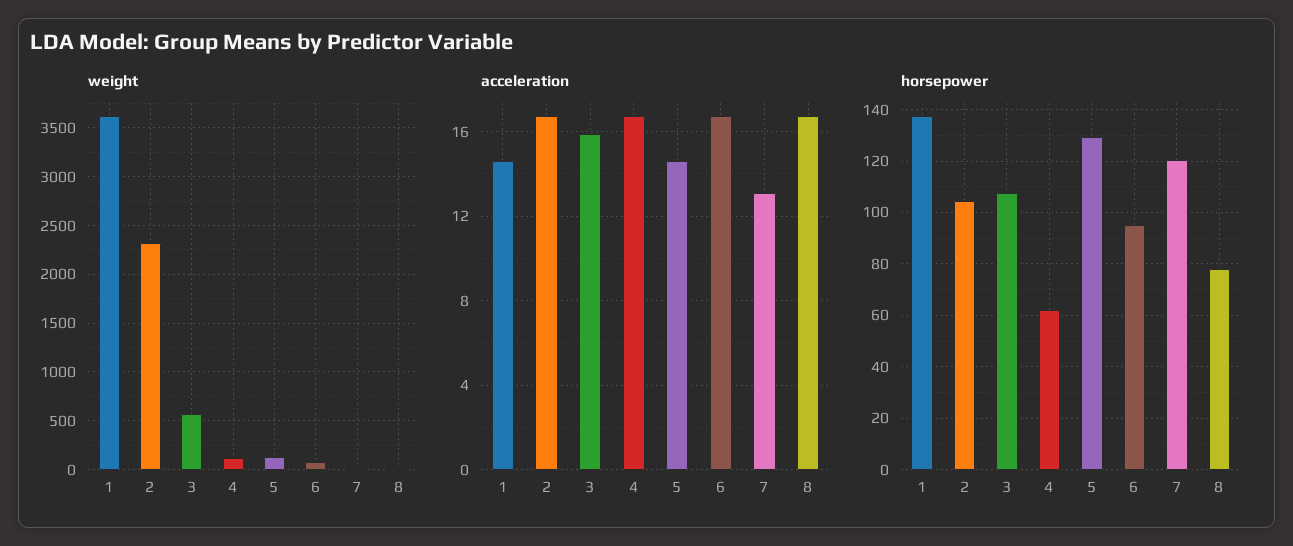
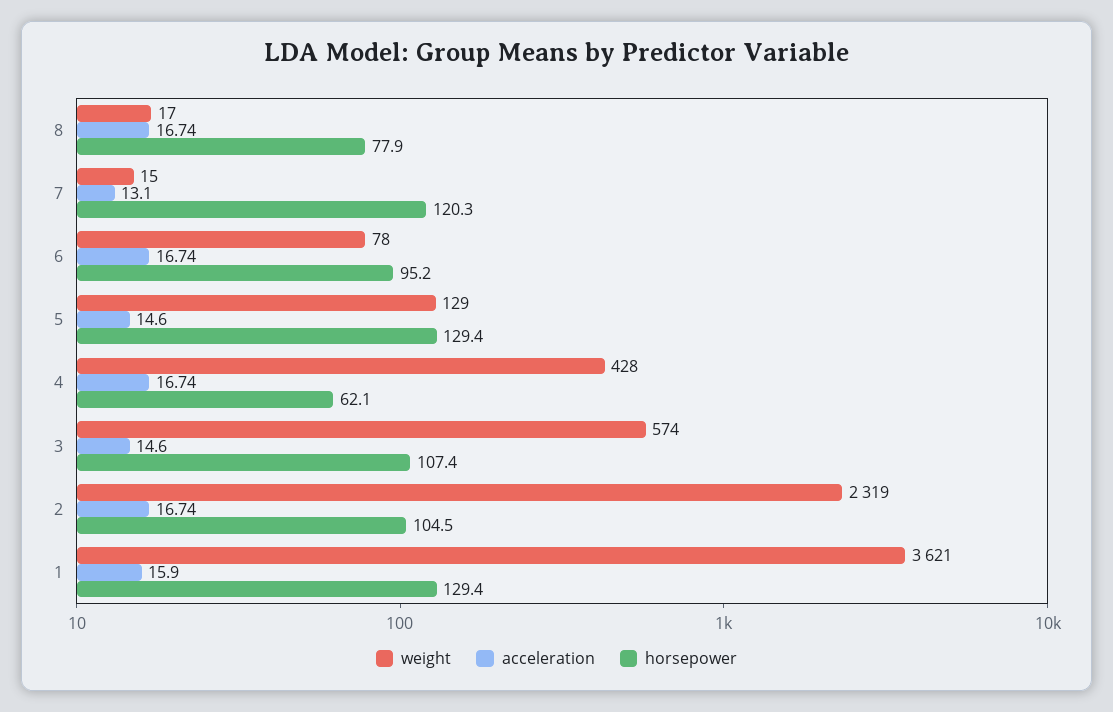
weight, 4: 100 -> 428
acceleration, 1: 14.5 -> 15.9
acceleration, 3: 16 -> 14.6
horsepower, 1: 137.5 -> 129.4

